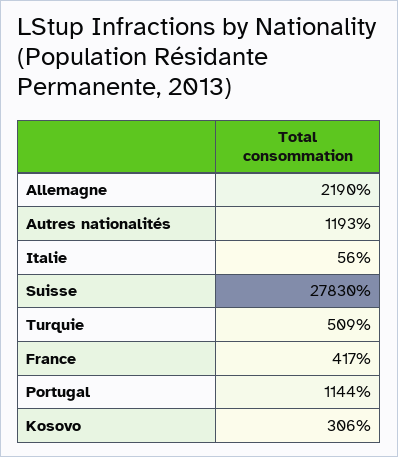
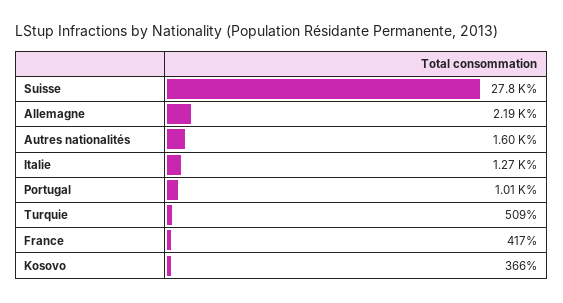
Autres nationalités: 1193 -> 1600
Italie: 56 -> 1270
Portugal: 1144 -> 1010
Kosovo: 306 -> 366

